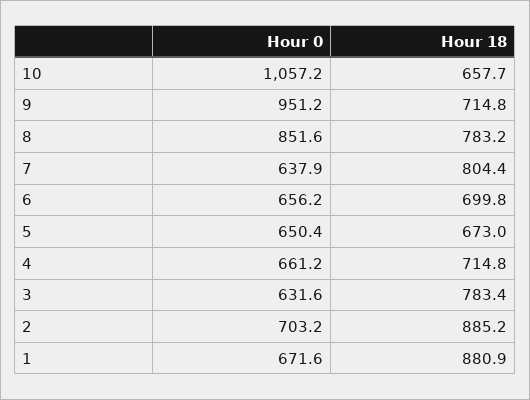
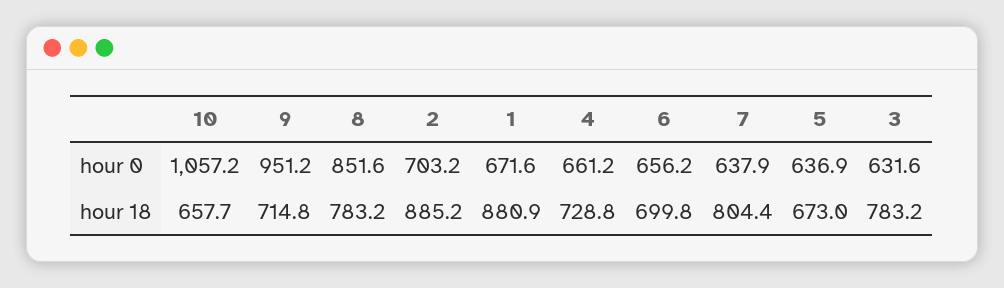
Hour 0, 5: 650.4 -> 636.9
Hour 18, 4: 714.8 -> 728.8
Hour 18, 3: 783.4 -> 783.2

